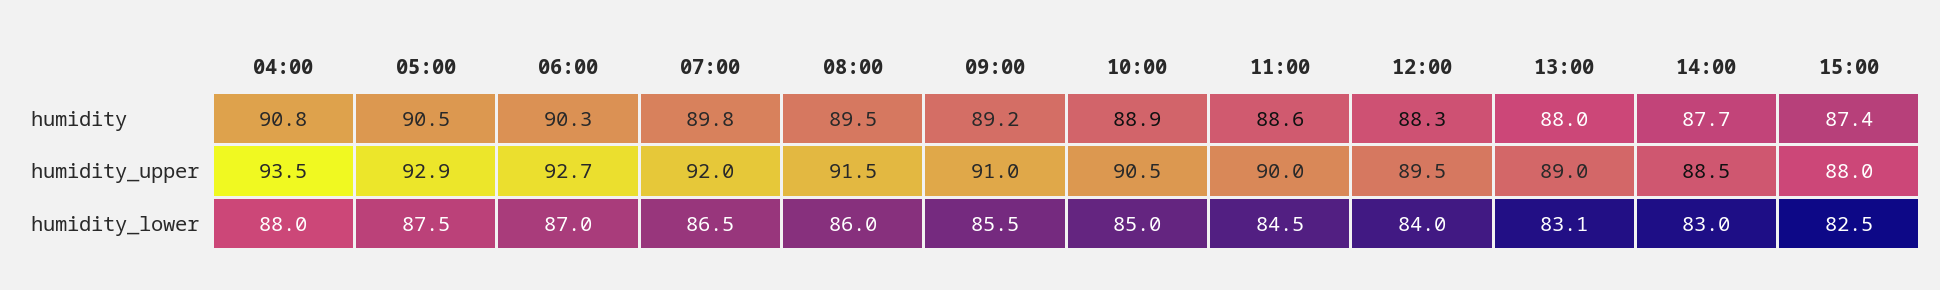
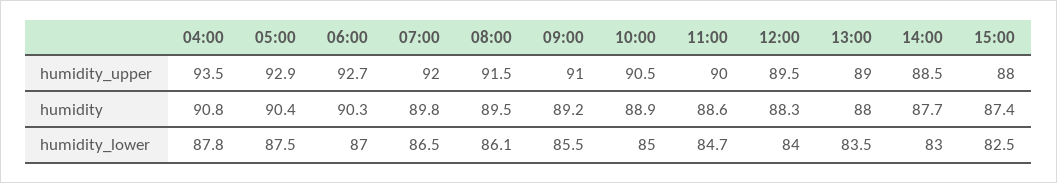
05:00, humidity: 90.5 -> 90.4
04:00, humidity_lower: 88 -> 87.8
08:00, humidity_lower: 86 -> 86.1
11:00, humidity_lower: 84.5 -> 84.7
13:00, humidity_lower: 83.1 -> 83.5

